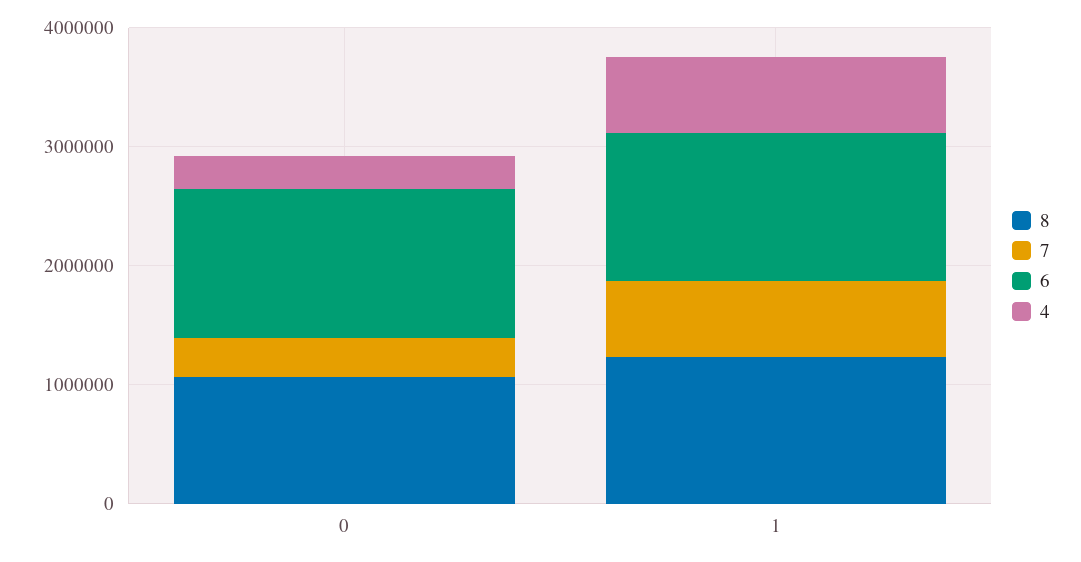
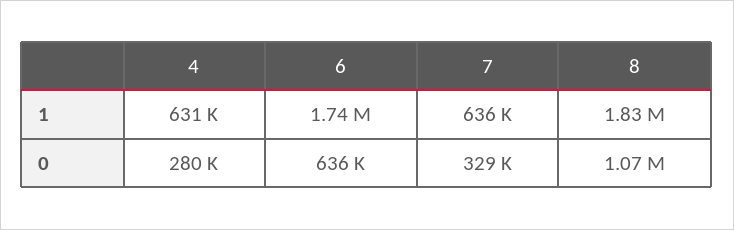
6, 0: 1200000 -> 636000
8, 1: 1200000 -> 1830000
6, 1: 1200000 -> 1740000

